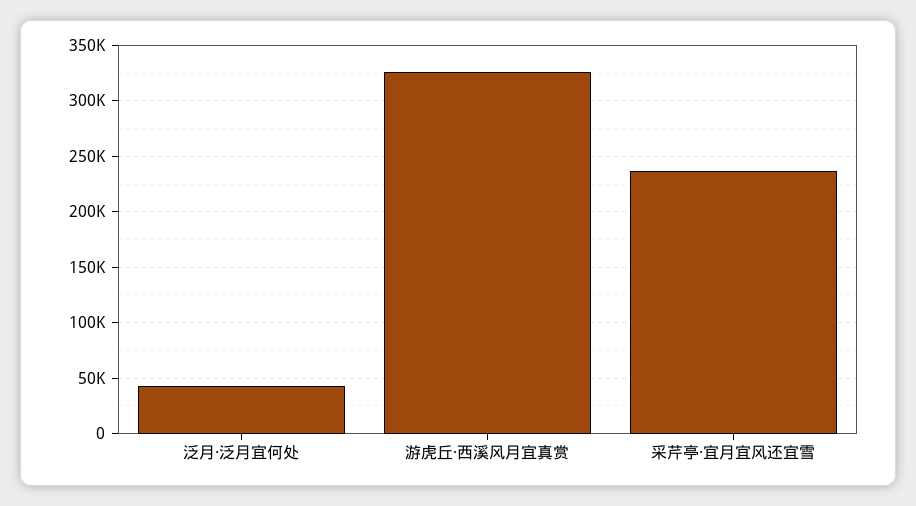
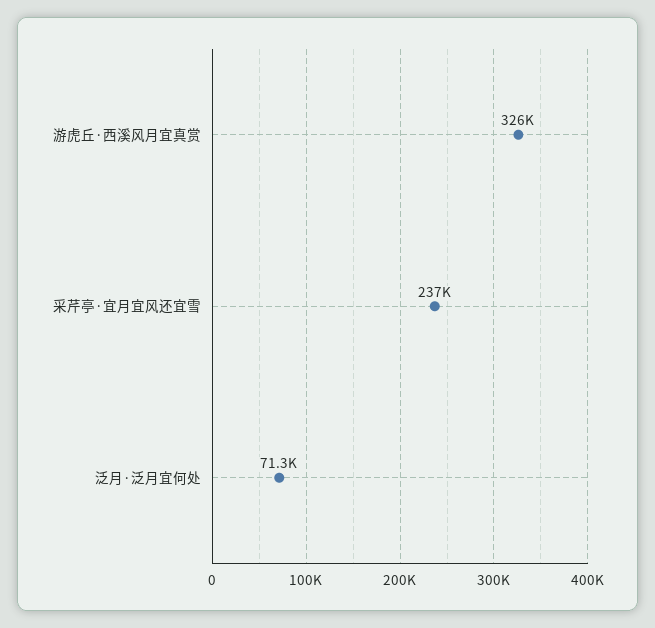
泛月·泛月宜何处: 40000 -> 71300

